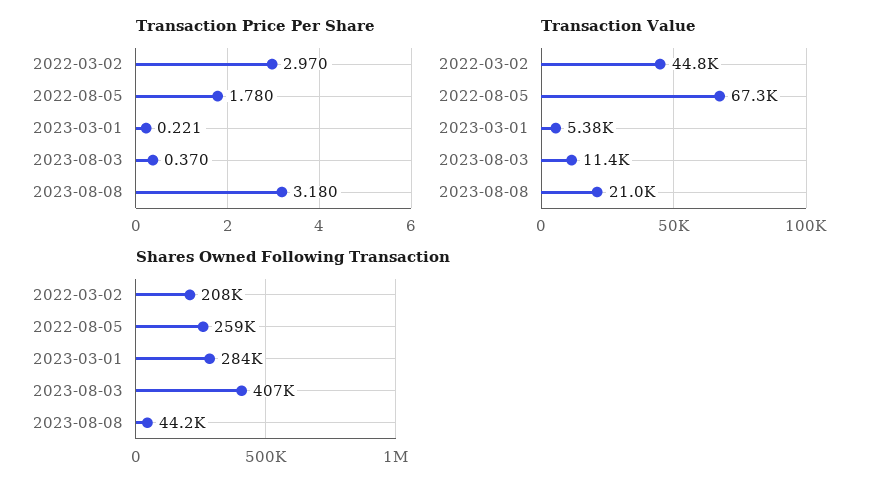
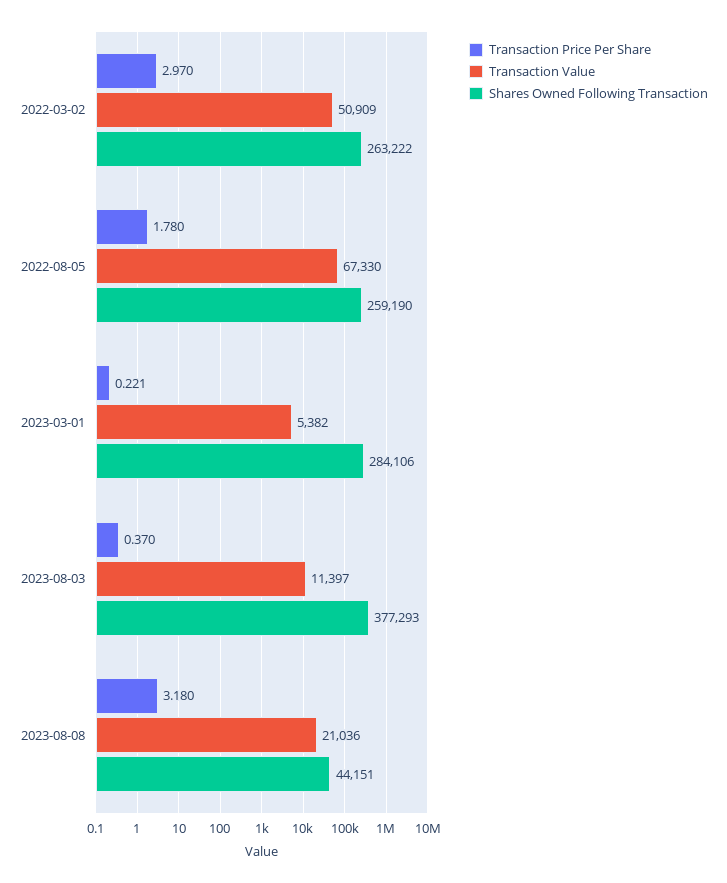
Transaction Value, 2022-03-02: 44800 -> 50909
Shares Owned Following Transaction, 2022-03-02: 208000 -> 263222
Shares Owned Following Transaction, 2023-08-03: 407000 -> 377293

